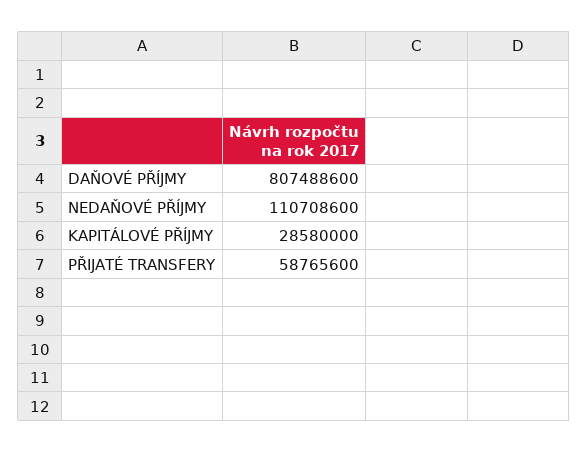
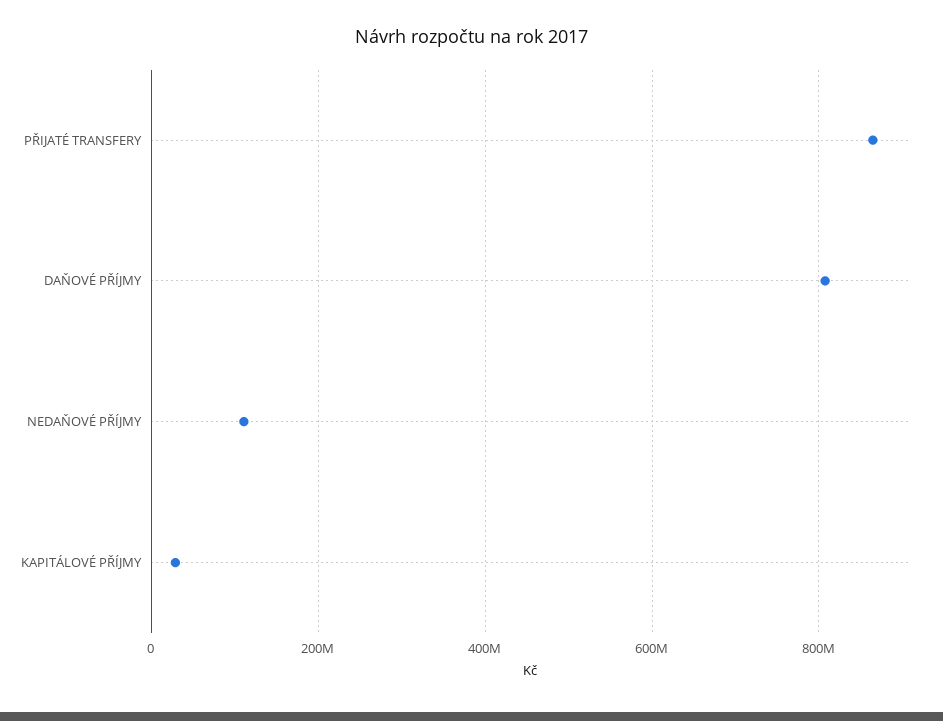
PŘIJATÉ TRANSFERY: 58765600 -> 860000000

